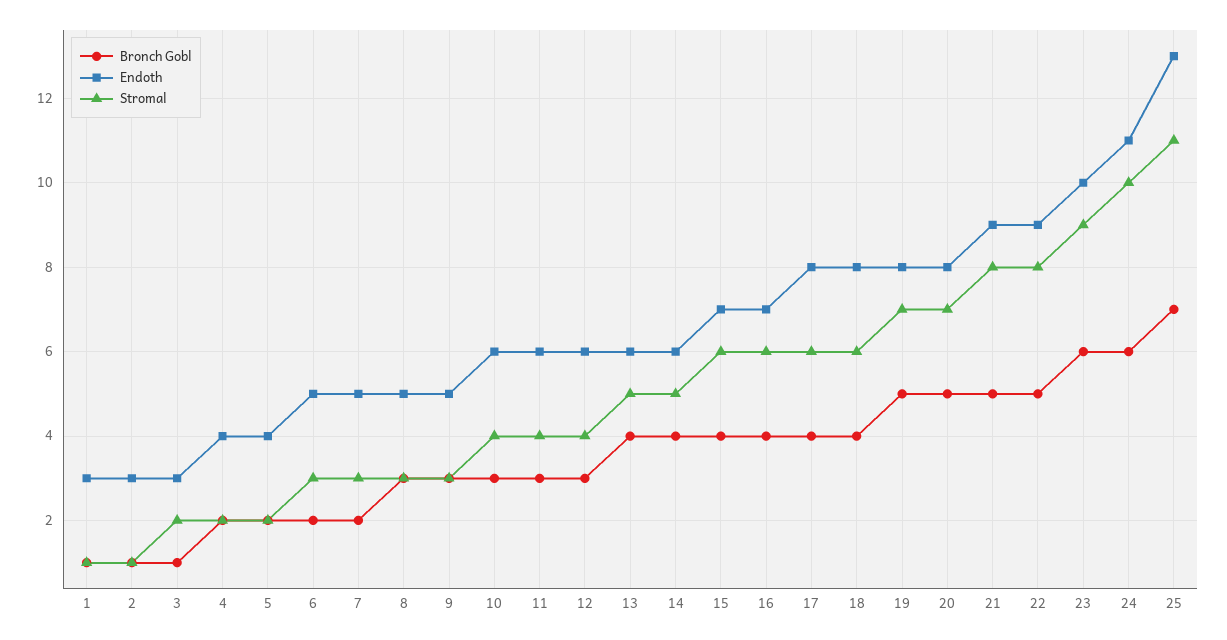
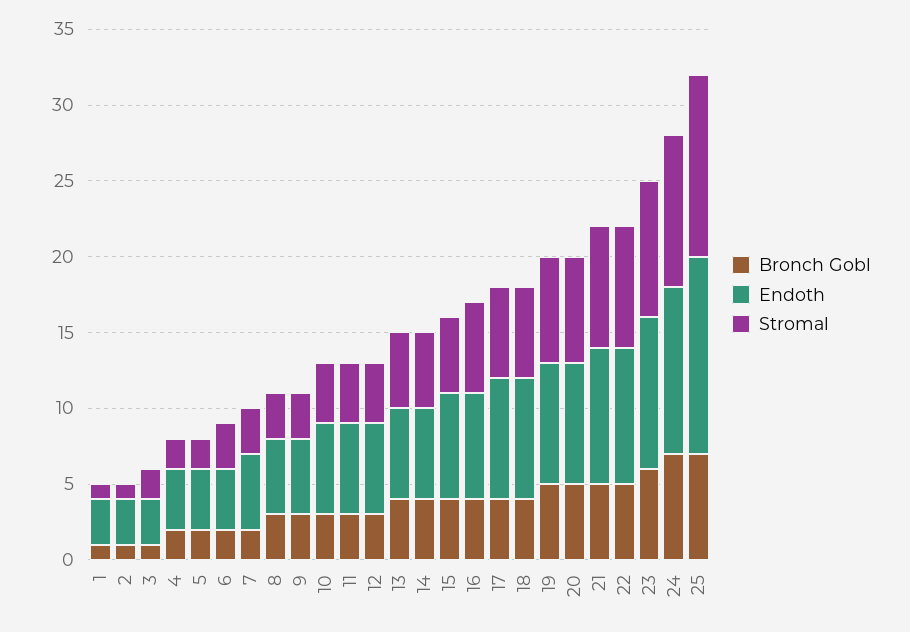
Endoth, 6: 5 -> 4
Stromal, 15: 6 -> 5
Bronch Gobl, 24: 6 -> 7
Stromal, 25: 11 -> 12

